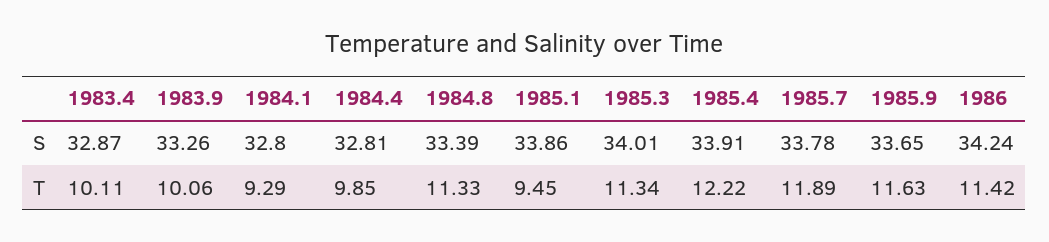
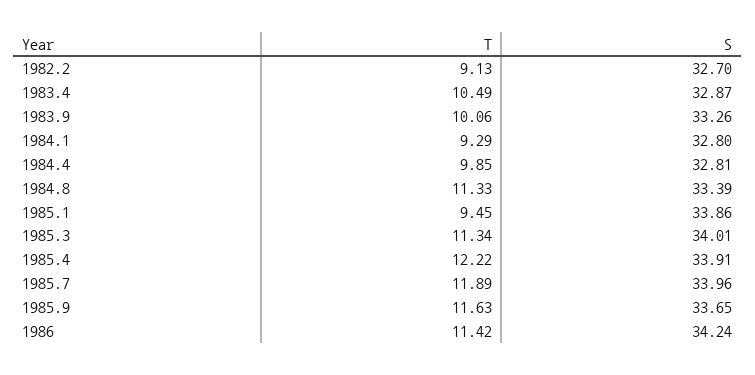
1985.7, S: 33.78 -> 33.96
1983.4, T: 10.11 -> 10.49
1982.2, T: none -> 9.13
1982.2, S: none -> 32.7

